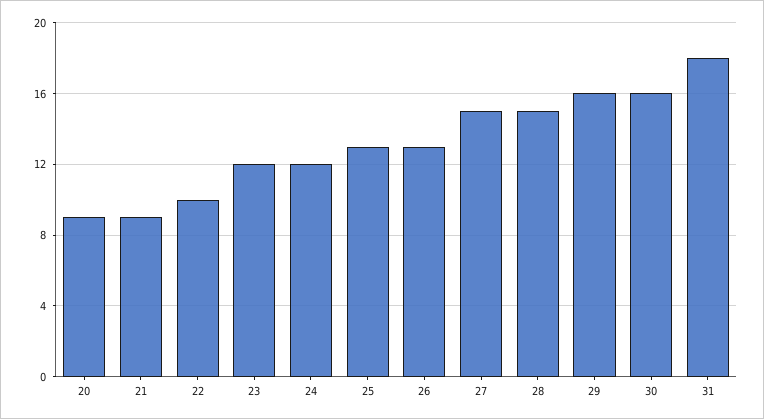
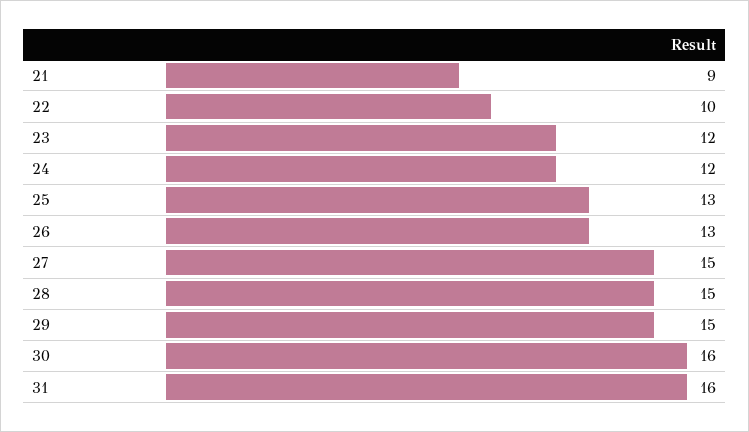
20: 9 -> none
29: 16 -> 15
31: 18 -> 16

